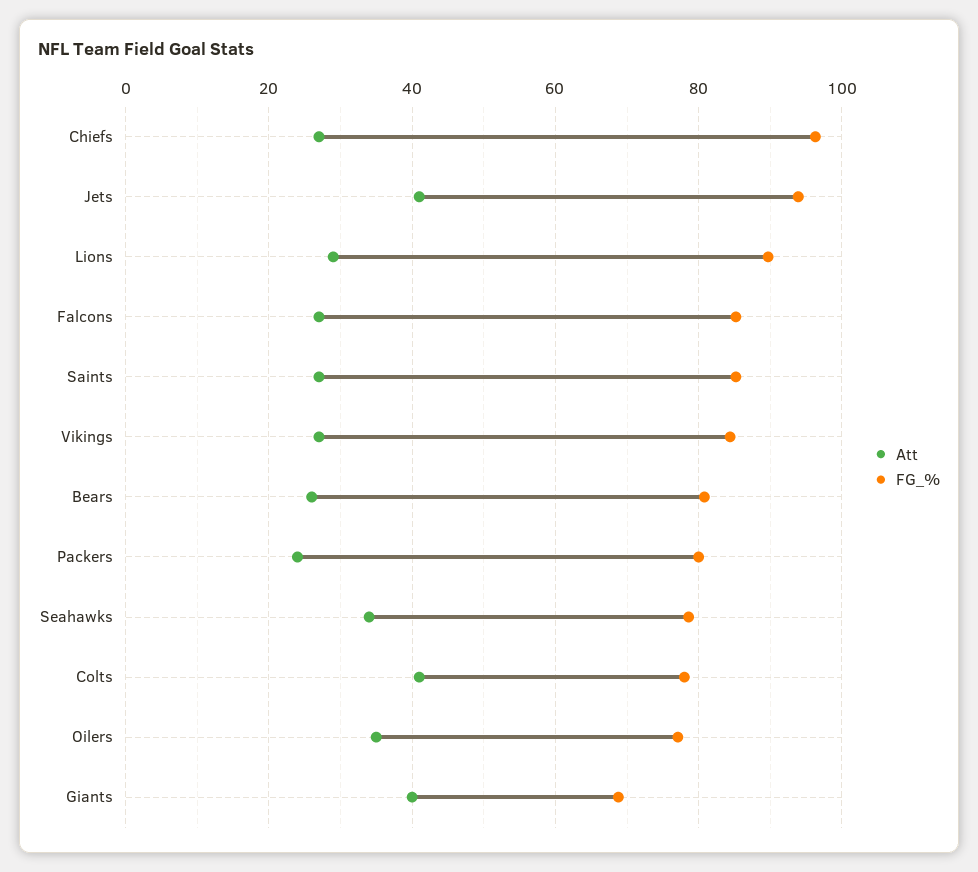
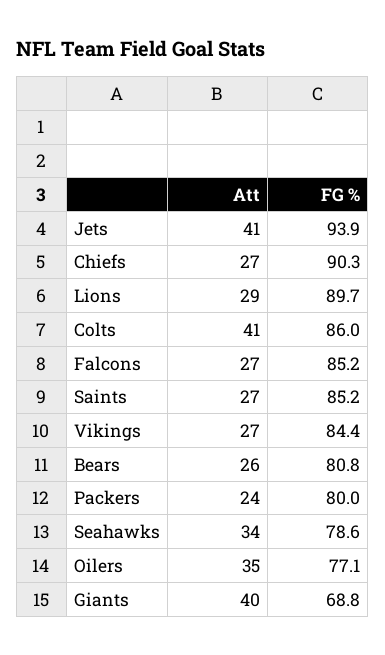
FG_%, Chiefs: 96 -> 90.3
FG_%, Colts: 78 -> 86

